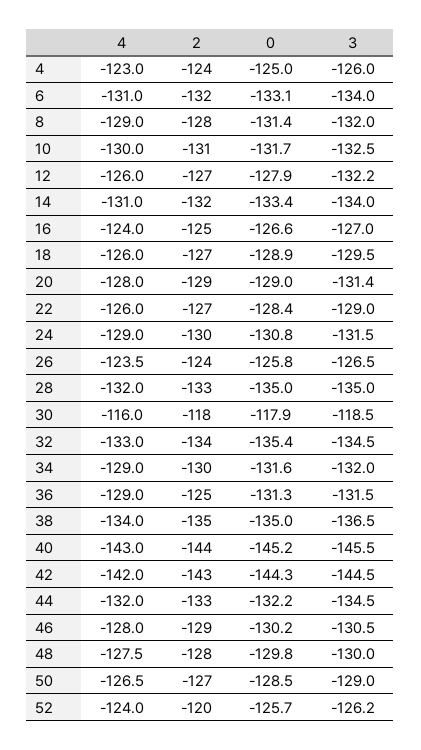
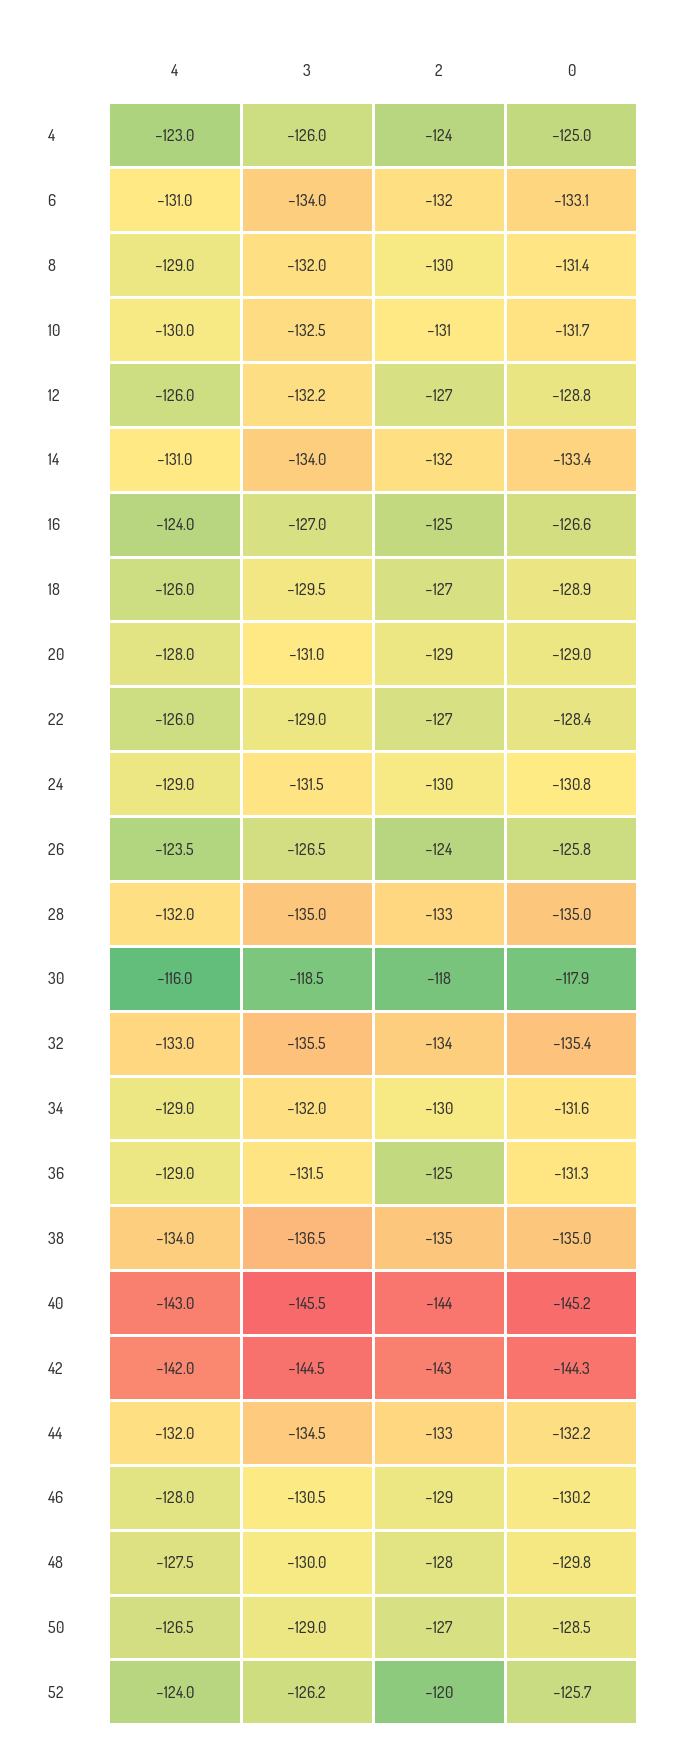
2, 8: -128 -> -130
0, 12: -127.9 -> -128.8
3, 20: -131.4 -> -131
3, 32: -134.5 -> -135.5

